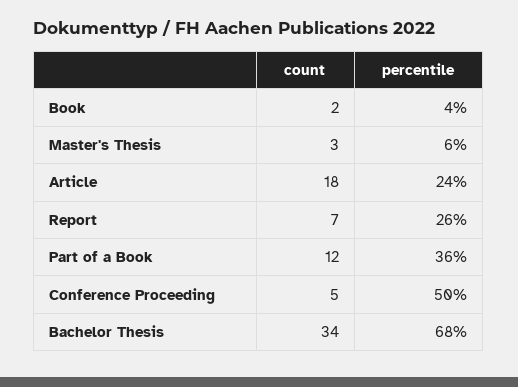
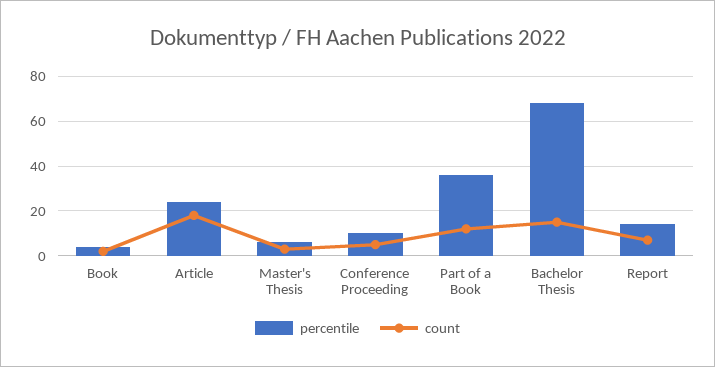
percentile, Report: 26 -> 15
percentile, Conference Proceeding: 50 -> 10
count, Bachelor Thesis: 34 -> 15

